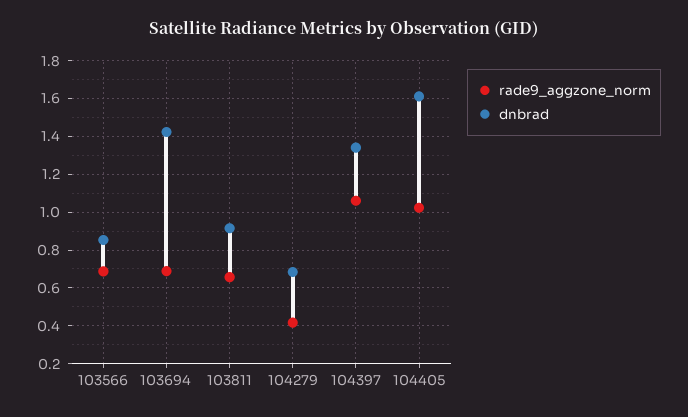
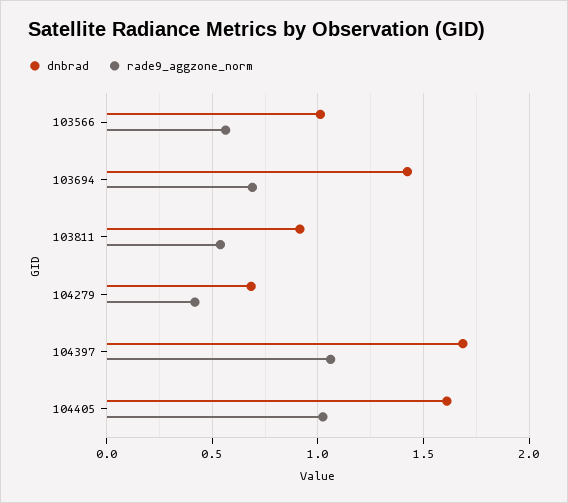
rade9_aggzone_norm, 103566: 0.7 -> 0.55
dnbrad, 103566: 0.85 -> 1
rade9_aggzone_norm, 103811: 0.65 -> 0.55
dnbrad, 104397: 1.35 -> 1.7

